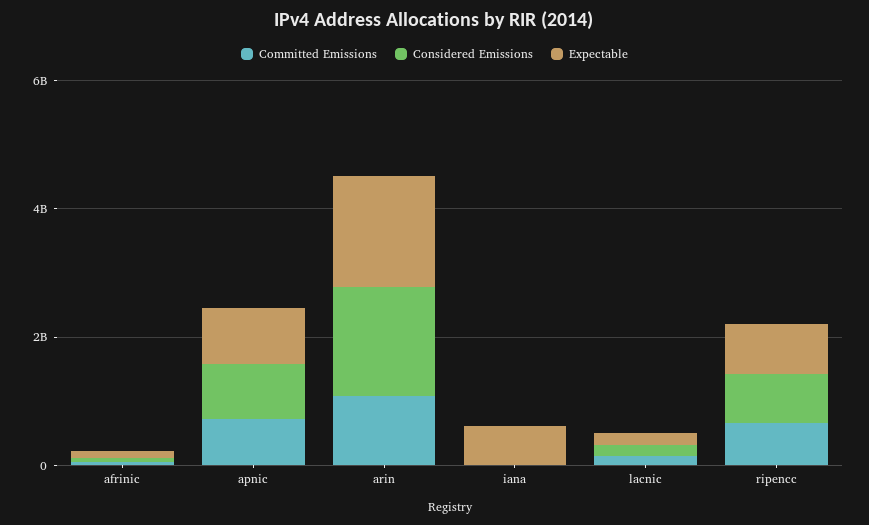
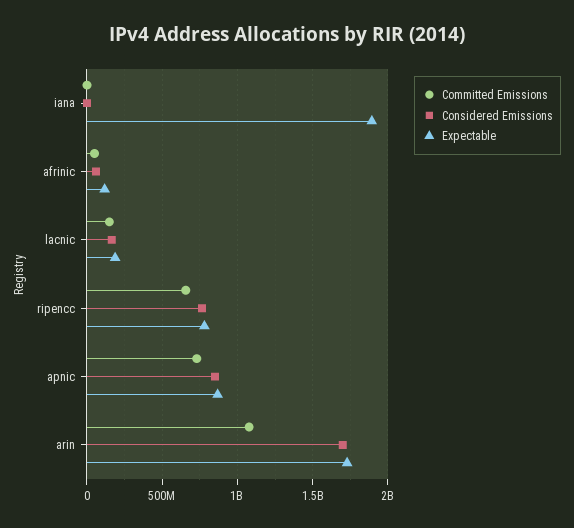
Expectable, iana: 500000000 -> 1900000000

